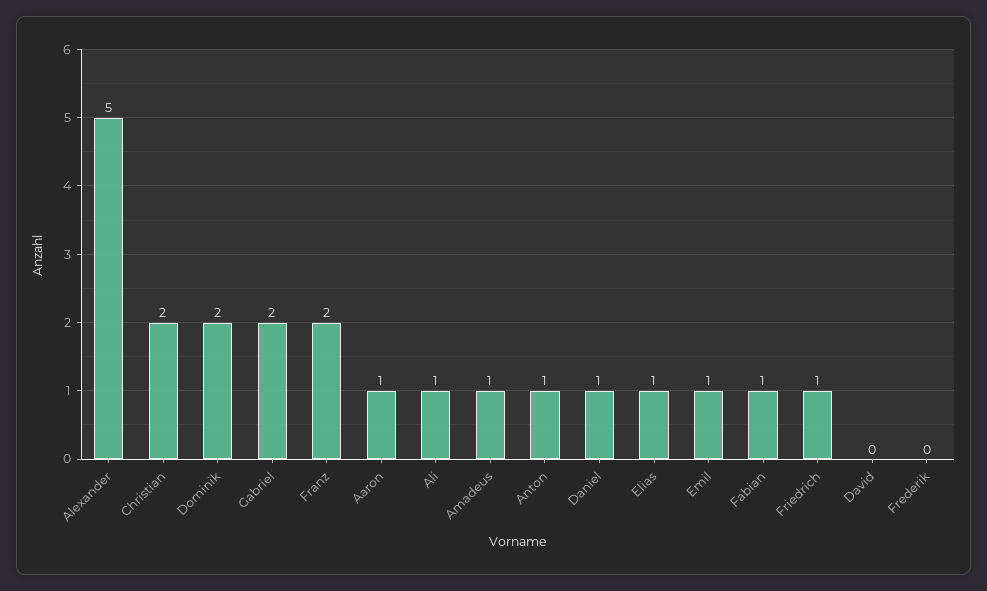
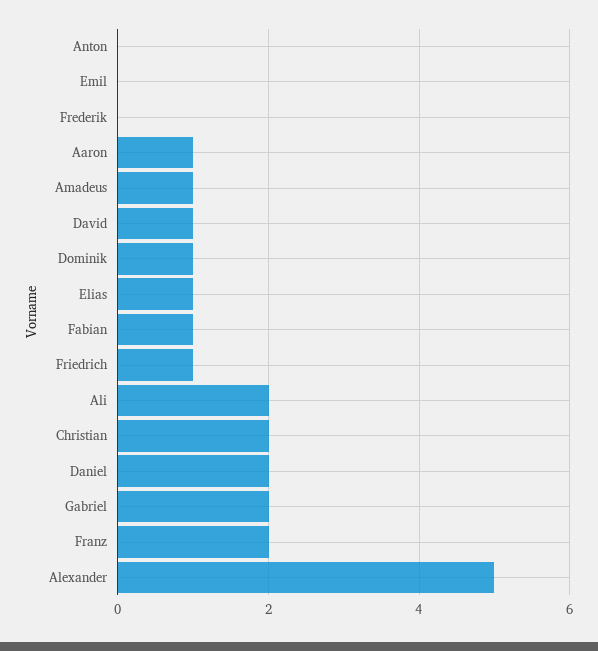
Dominik: 2 -> 1
Ali: 1 -> 2
Anton: 1 -> 0
Daniel: 1 -> 2
Emil: 1 -> 0
David: 0 -> 1

